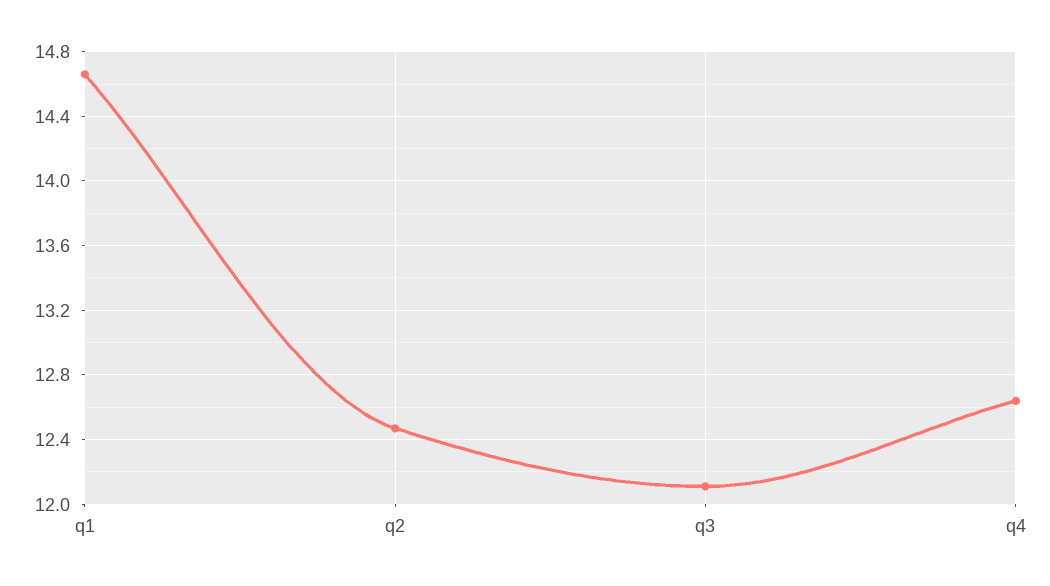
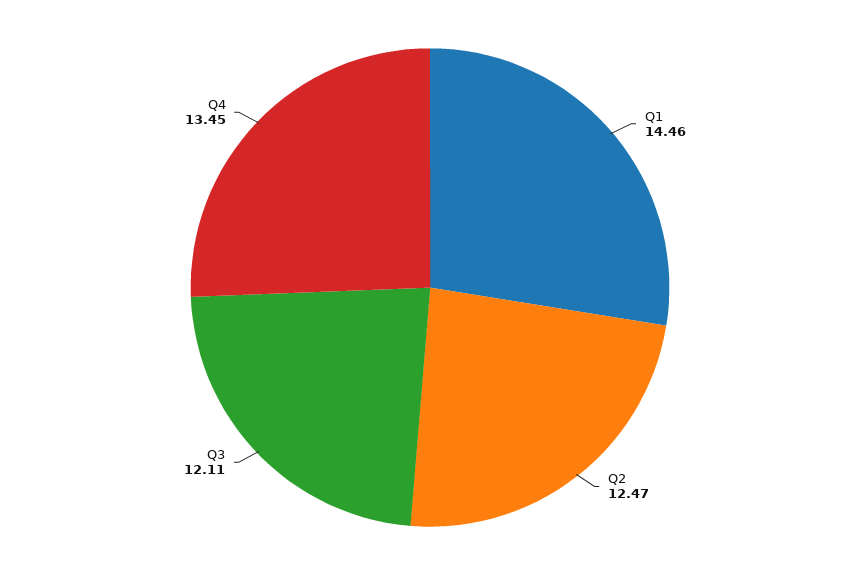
q1: 14.65 -> 14.46
q4: 12.65 -> 13.45

